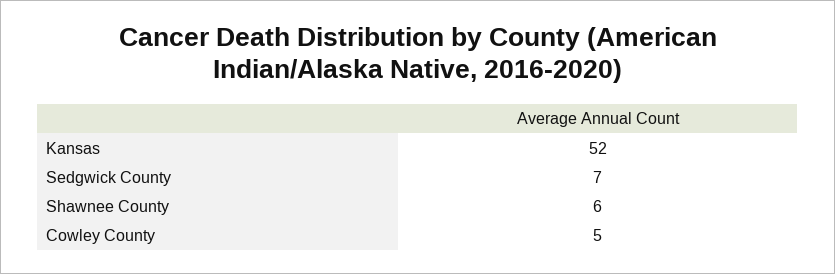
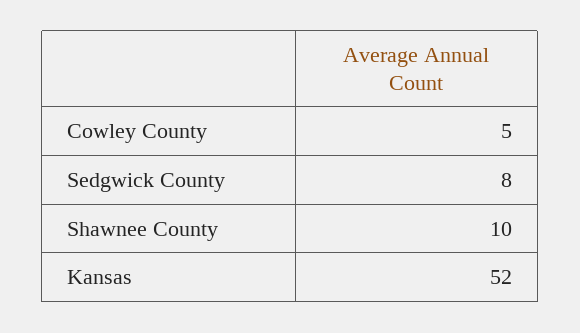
Sedgwick County: 7 -> 8
Shawnee County: 6 -> 10

